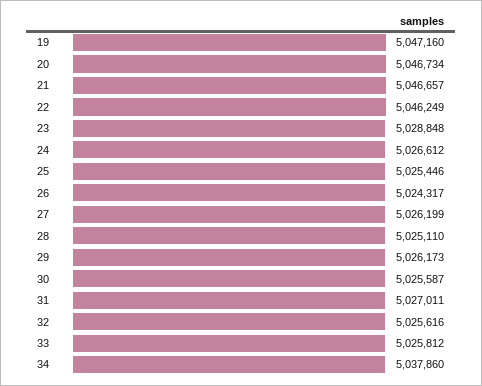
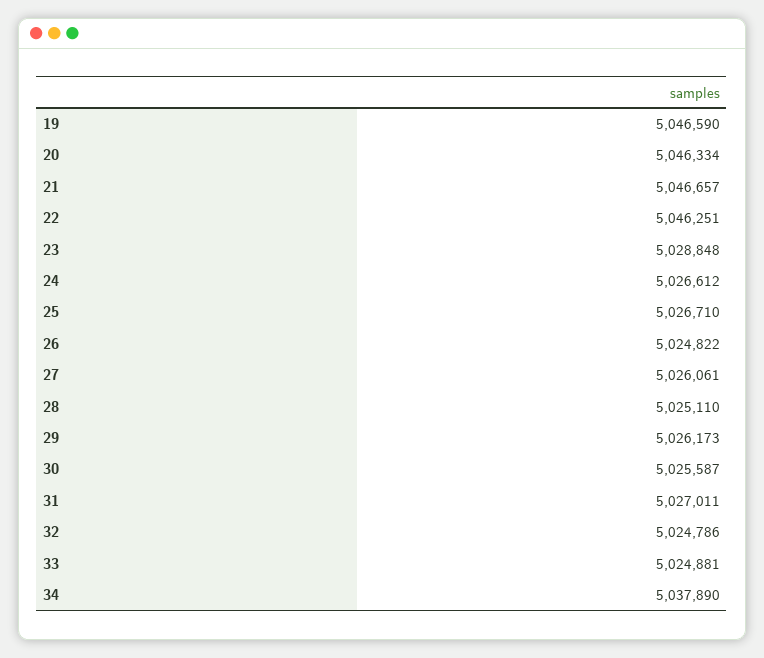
19: 5047160 -> 5046590
20: 5046734 -> 5046334
22: 5046249 -> 5046251
25: 5025446 -> 5026710
26: 5024317 -> 5024822
27: 5026199 -> 5026061
32: 5025616 -> 5024786
33: 5025812 -> 5024881
34: 5037860 -> 5037890

